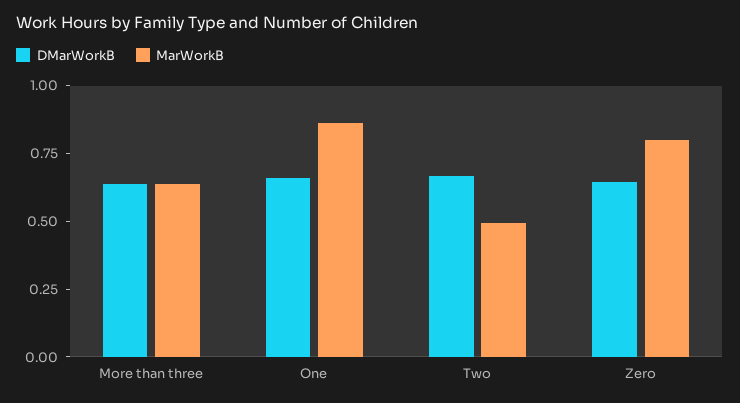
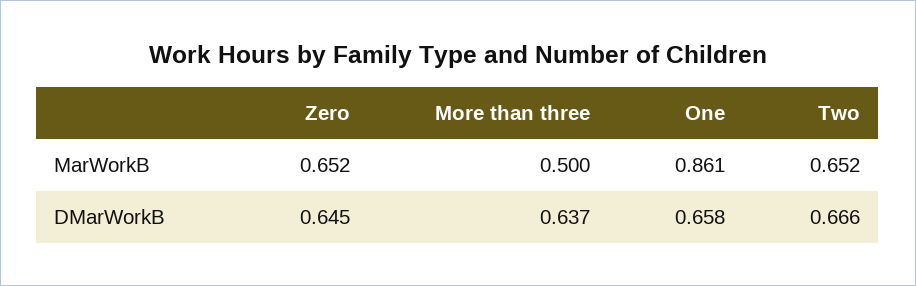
MarWorkB, More than three: 0.65 -> 0.5
MarWorkB, Two: 0.5 -> 0.652
MarWorkB, Zero: 0.8 -> 0.652

